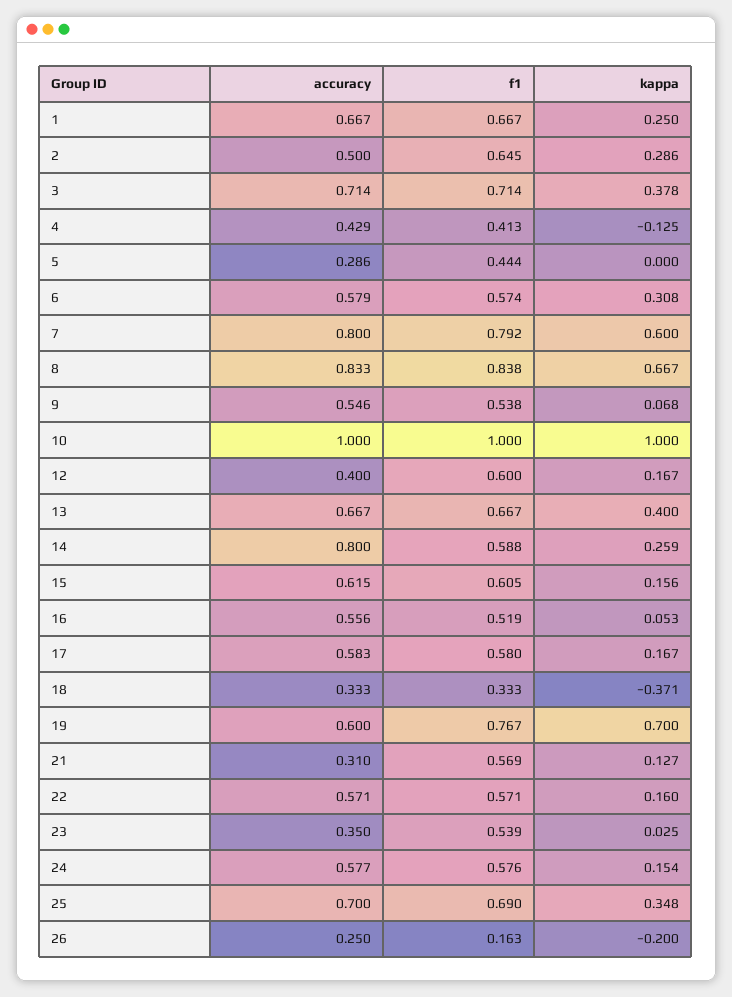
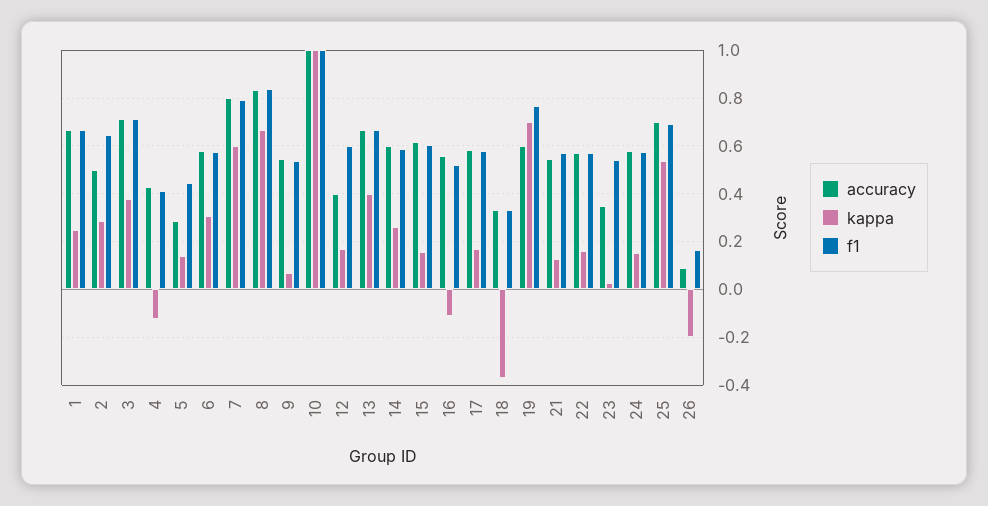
kappa, 5: 0 -> 0.15
accuracy, 14: 0.8 -> 0.6
kappa, 16: 0.053 -> -0.1
accuracy, 21: 0.31 -> 0.55
kappa, 25: 0.348 -> 0.55
accuracy, 26: 0.25 -> 0.1

